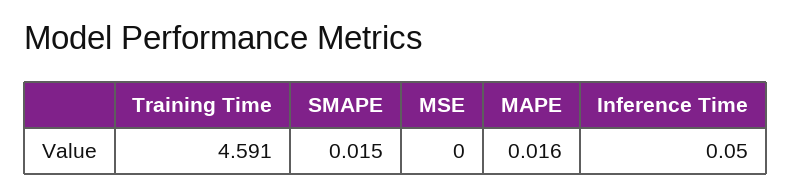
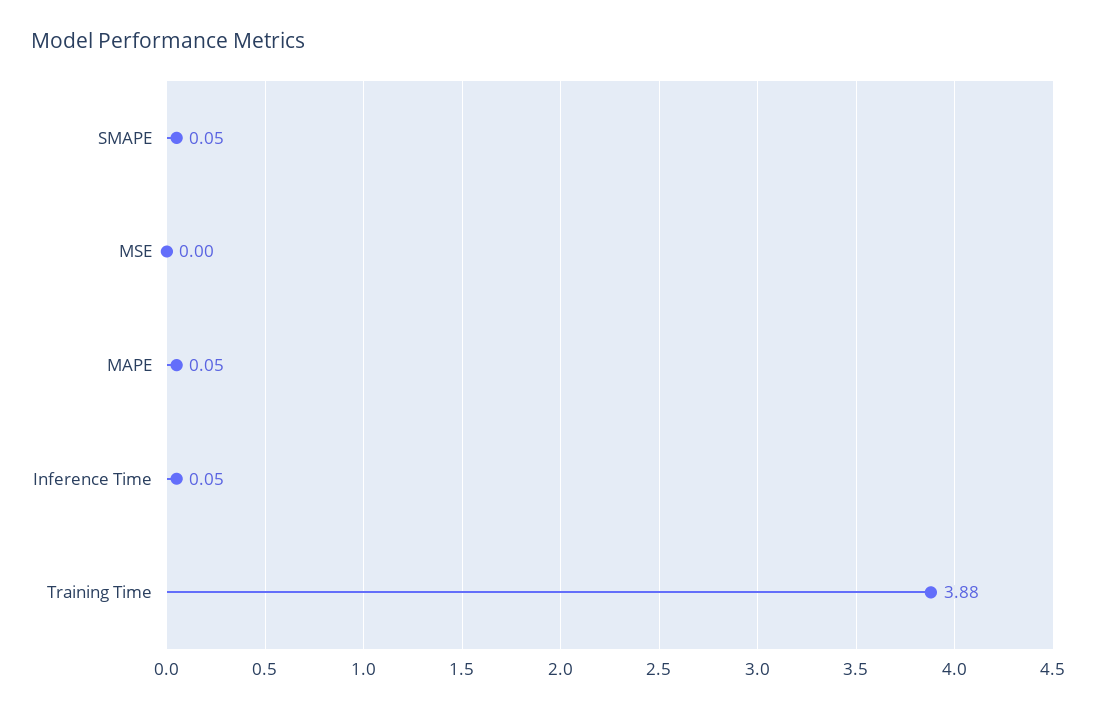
Training Time: 4.591 -> 3.88
SMAPE: 0.015 -> 0.05
MAPE: 0.016 -> 0.05

